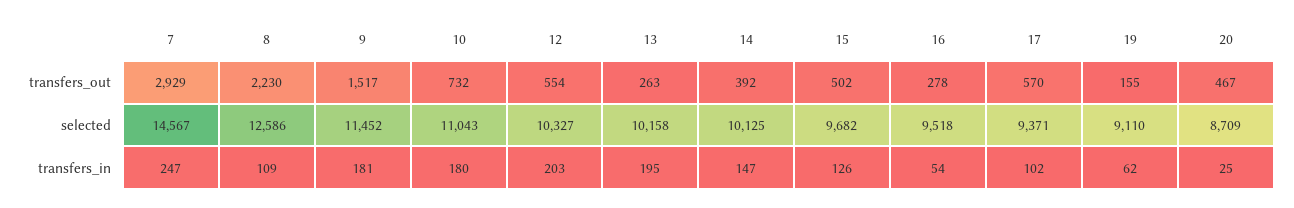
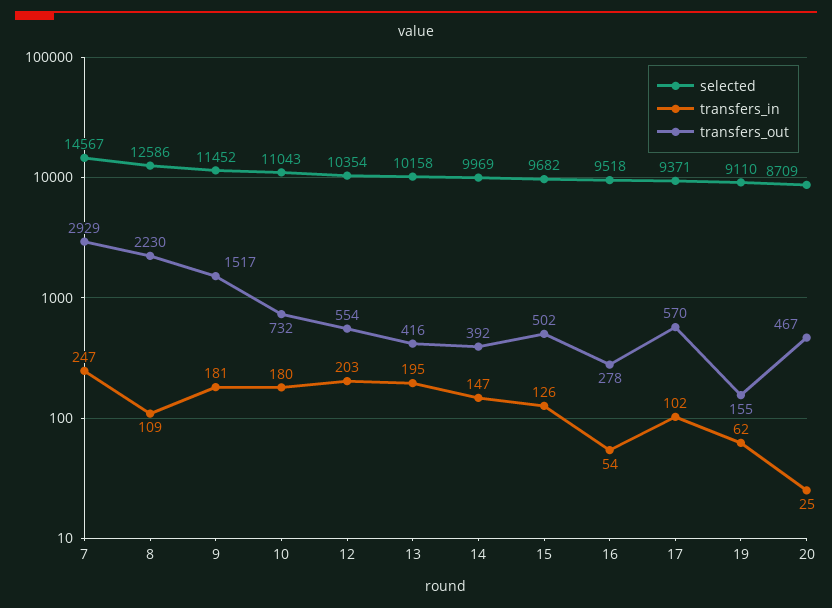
transfers_out, 13: 263 -> 416
selected, 12: 10327 -> 10354
selected, 14: 10125 -> 9969

